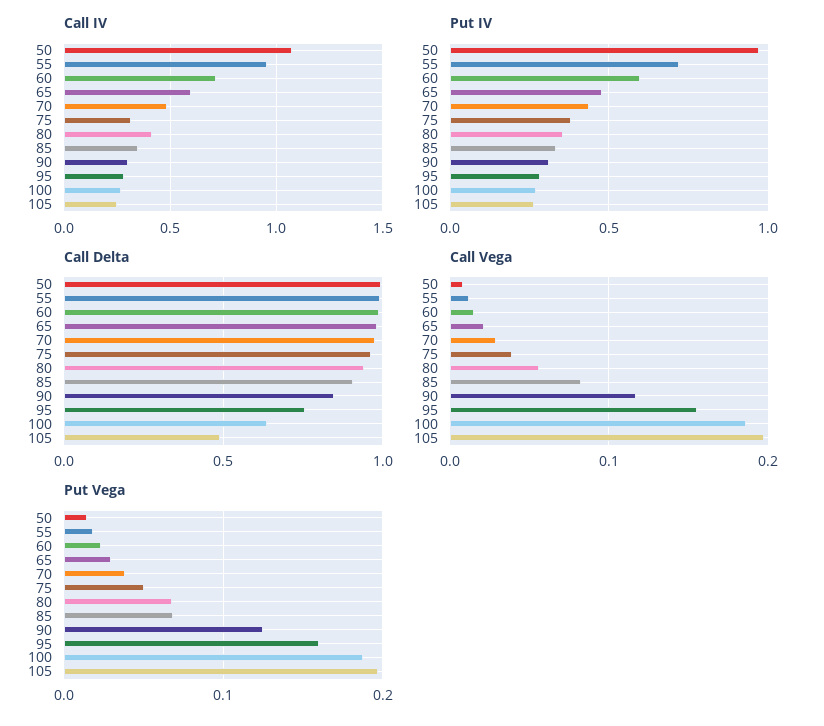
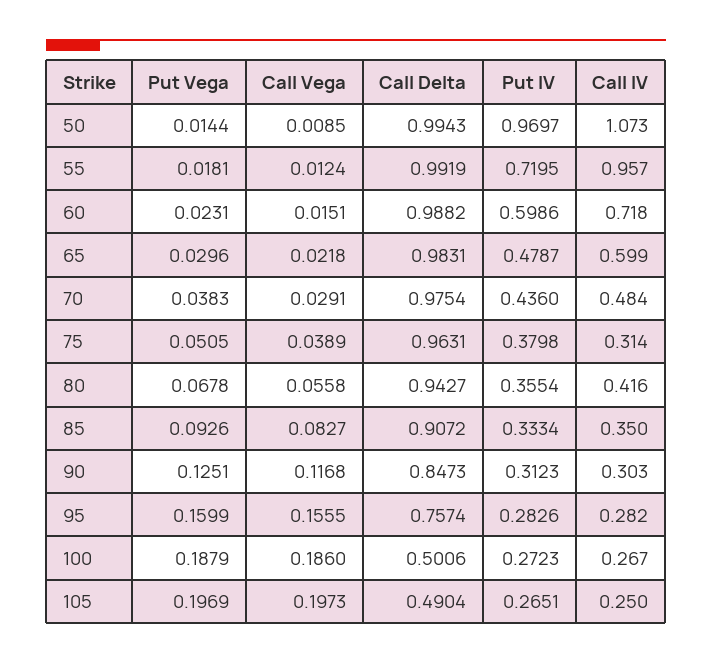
Call Delta, 100: 0.65 -> 0.5006
Put Vega, 85: 0.07 -> 0.0926

